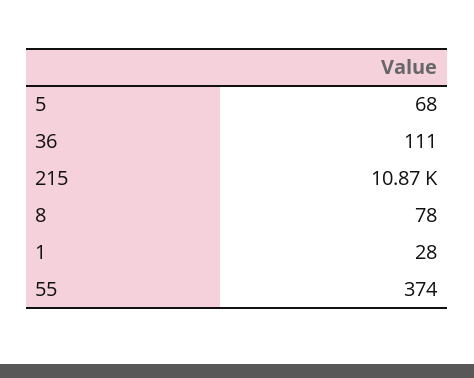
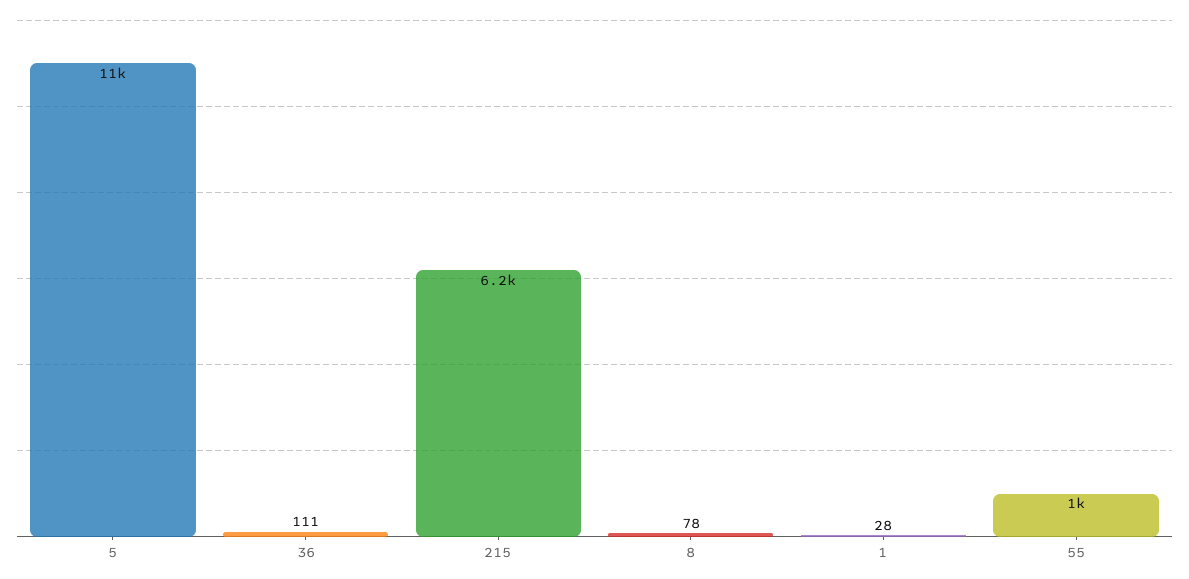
5: 68 -> 11000
215: 10870 -> 6200
55: 374 -> 1000

